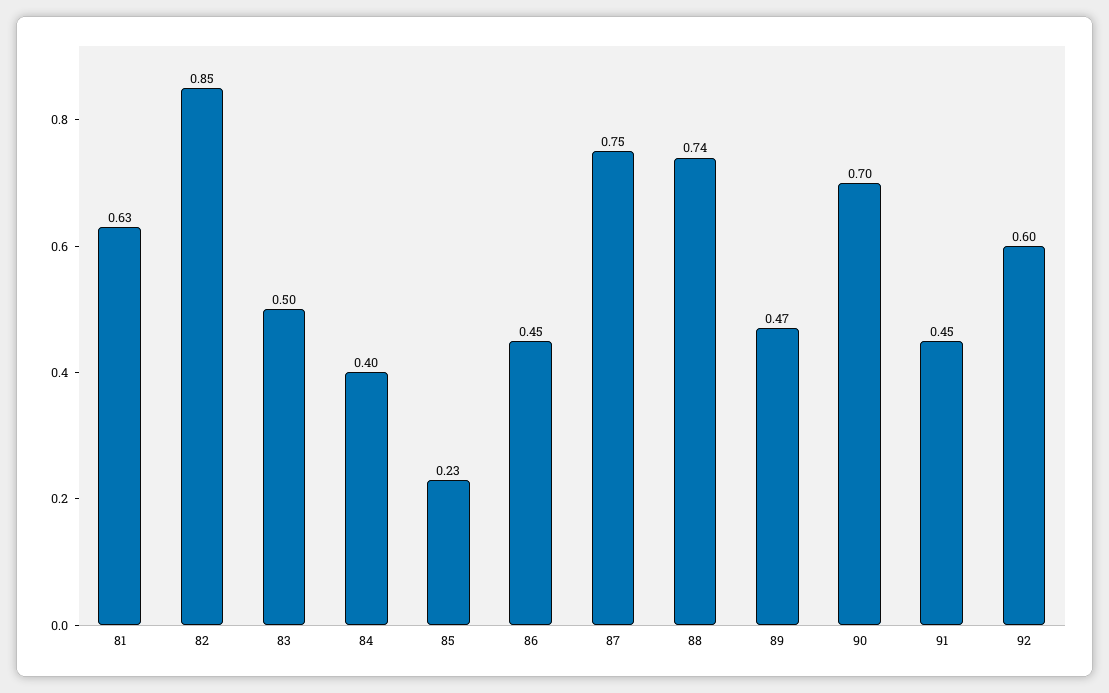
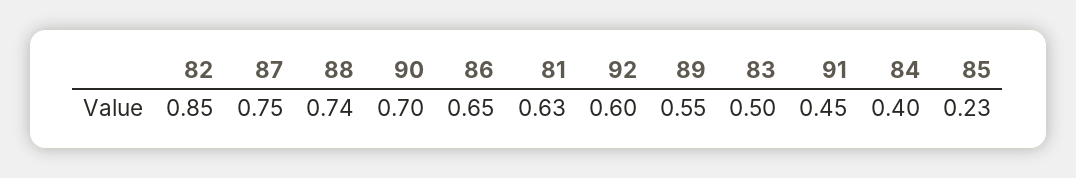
86: 0.45 -> 0.65
89: 0.47 -> 0.55

